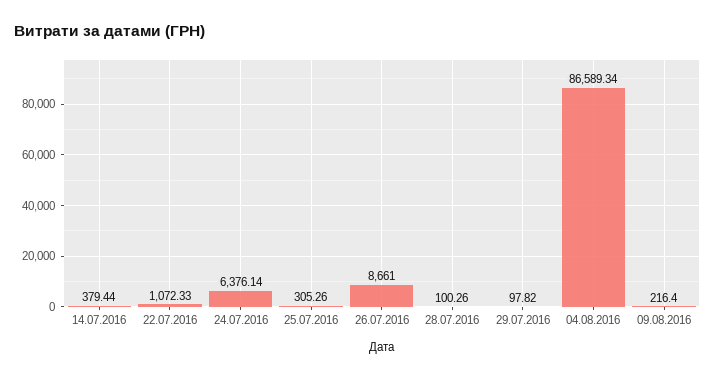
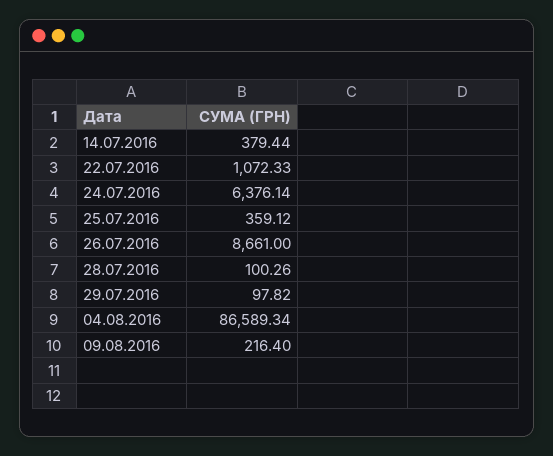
25.07.2016: 305.26 -> 359.12

